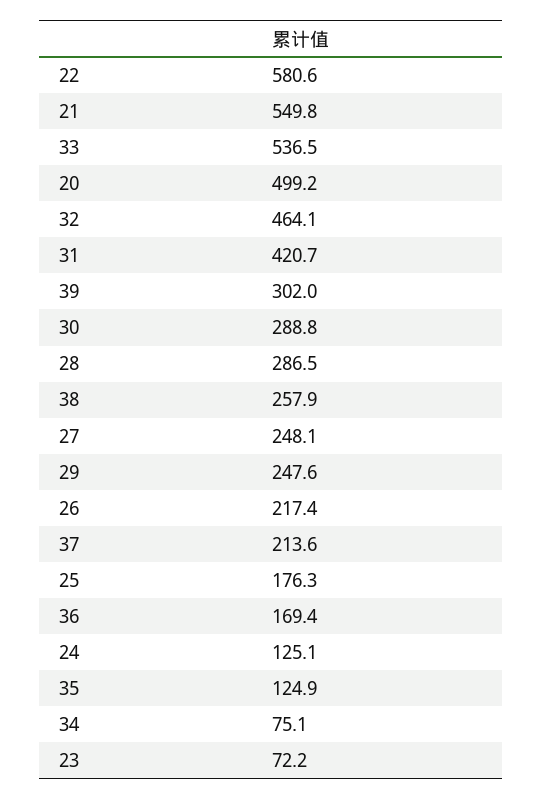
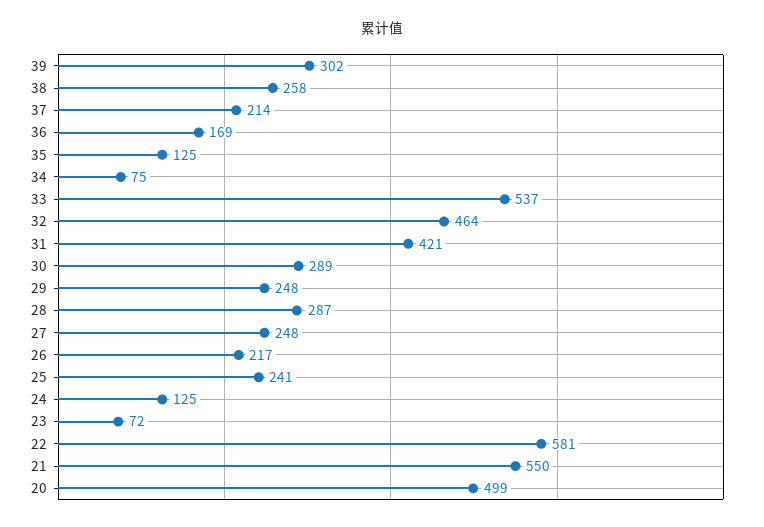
25: 176.3 -> 241

